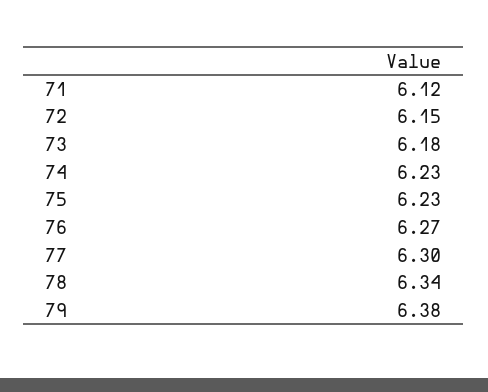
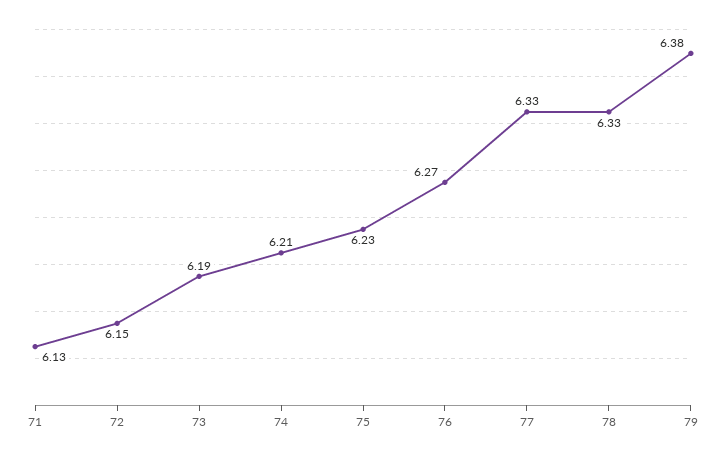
71: 6.12 -> 6.13
73: 6.18 -> 6.19
74: 6.23 -> 6.21
77: 6.3 -> 6.33
78: 6.34 -> 6.33

